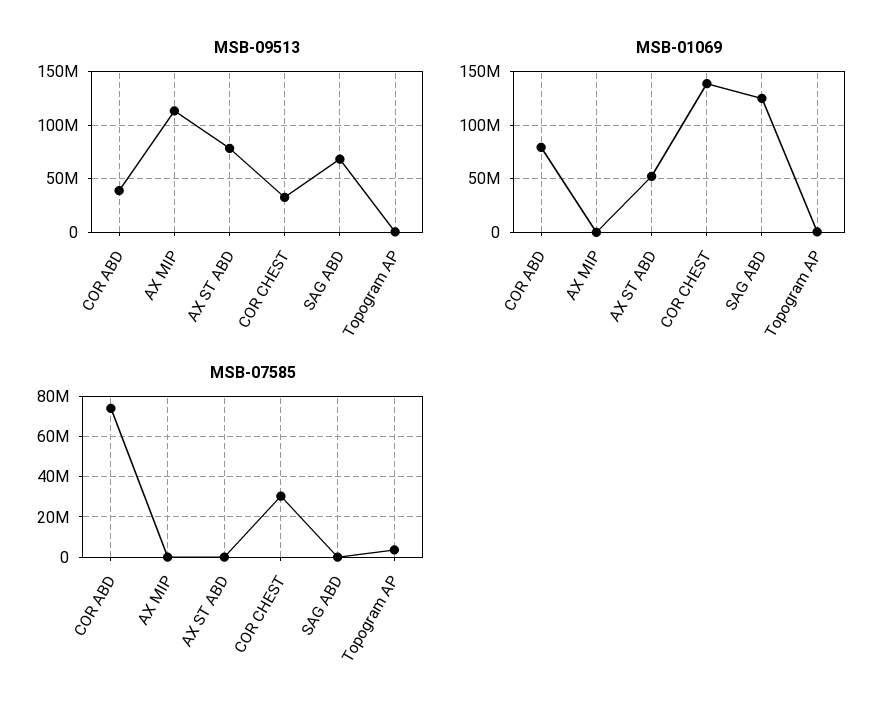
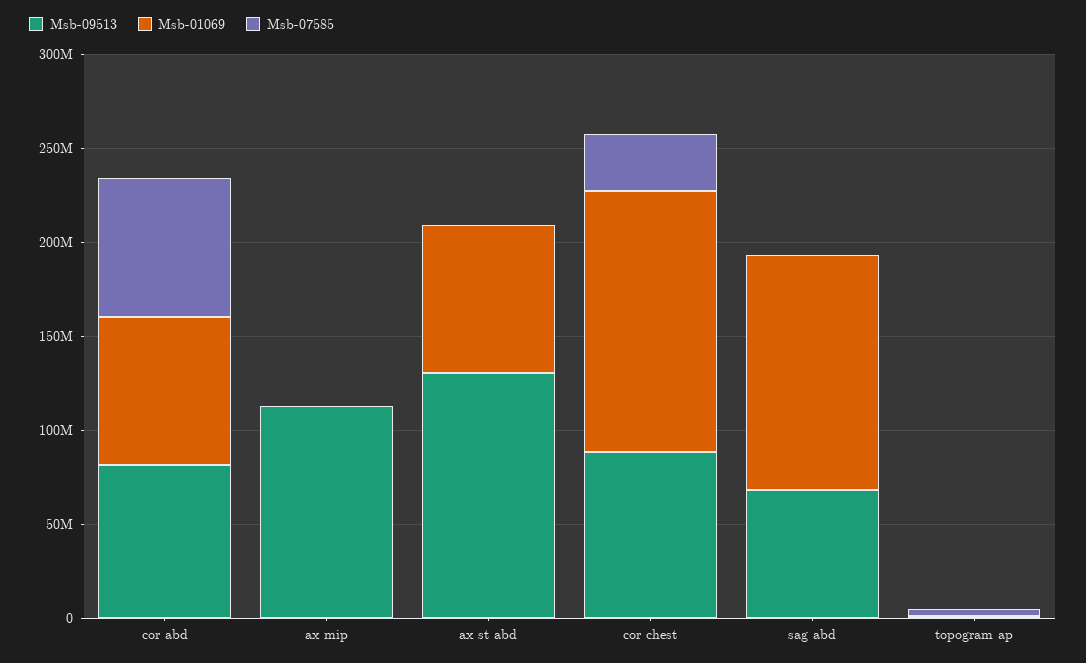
MSB-09513, COR ABD: 40000000 -> 80000000
MSB-09513, AX ST ABD: 80000000 -> 130000000
MSB-09513, COR CHEST: 30000000 -> 90000000
MSB-01069, AX ST ABD: 50000000 -> 80000000

